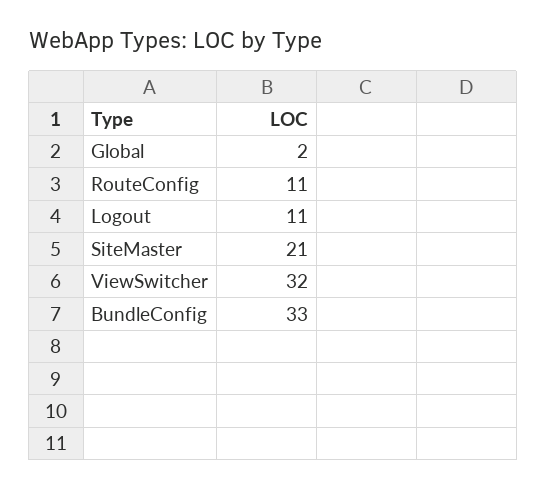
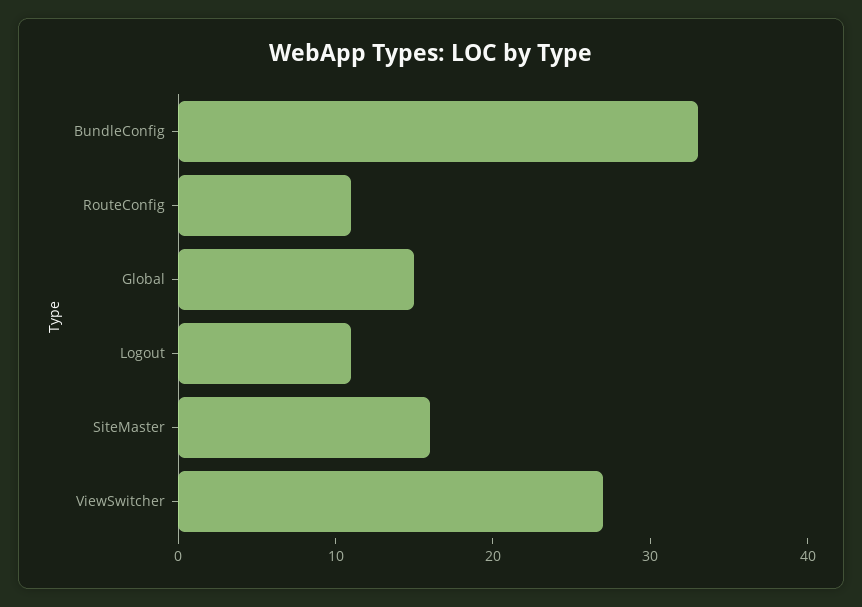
Global: 2 -> 15
SiteMaster: 21 -> 16
ViewSwitcher: 32 -> 27

